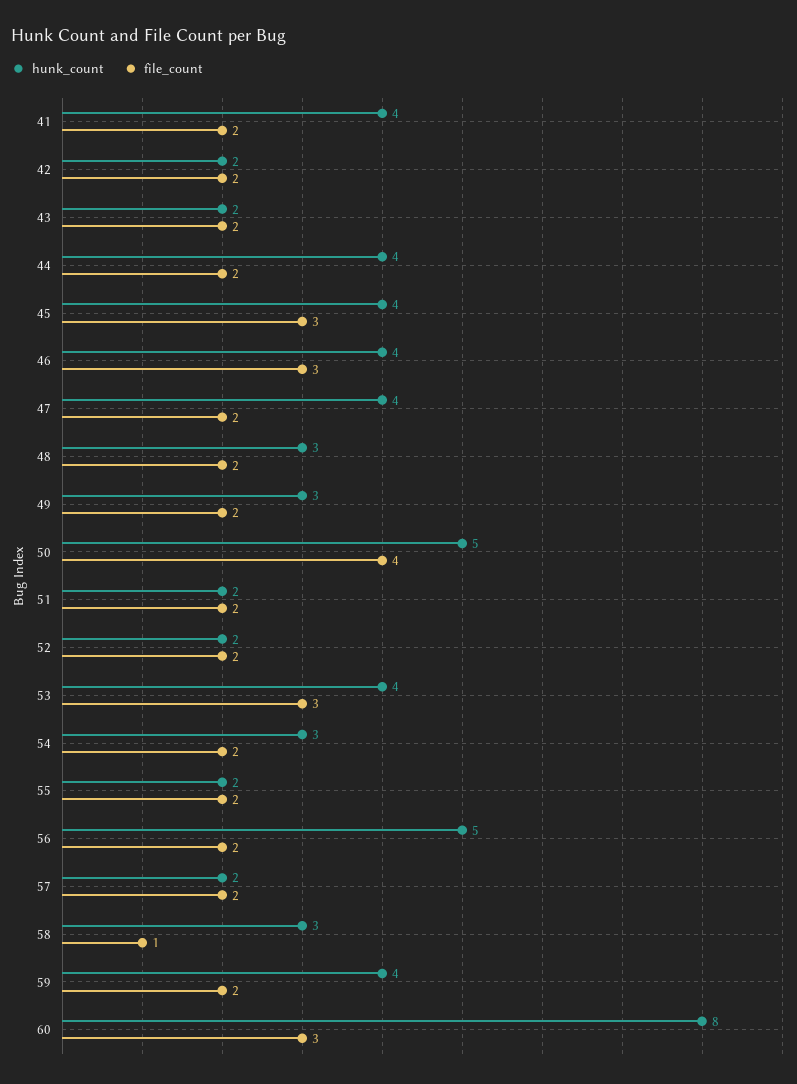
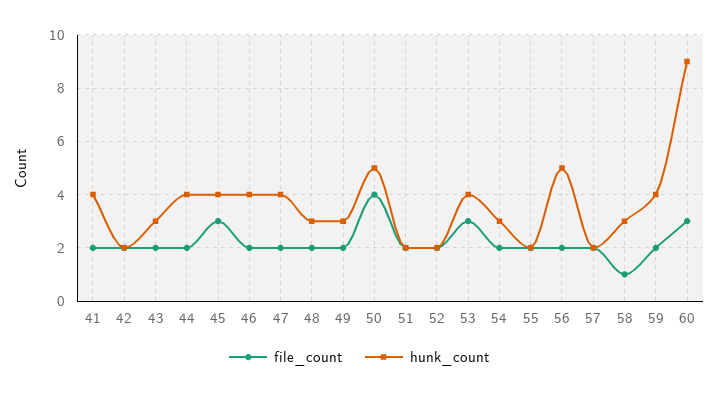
hunk_count, 43: 2 -> 3
file_count, 46: 3 -> 2
hunk_count, 60: 8 -> 9

